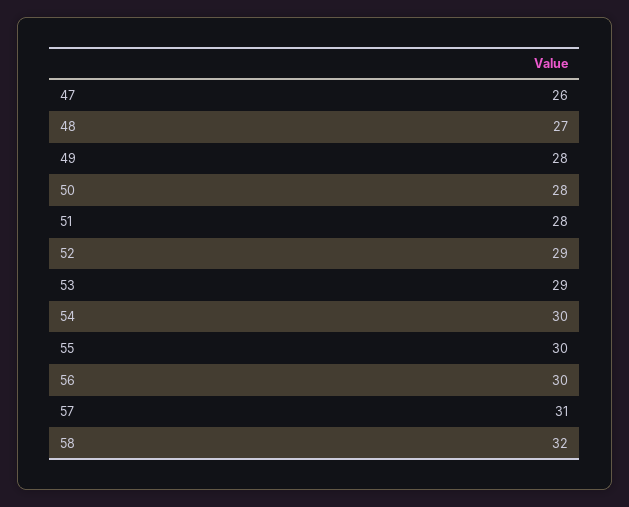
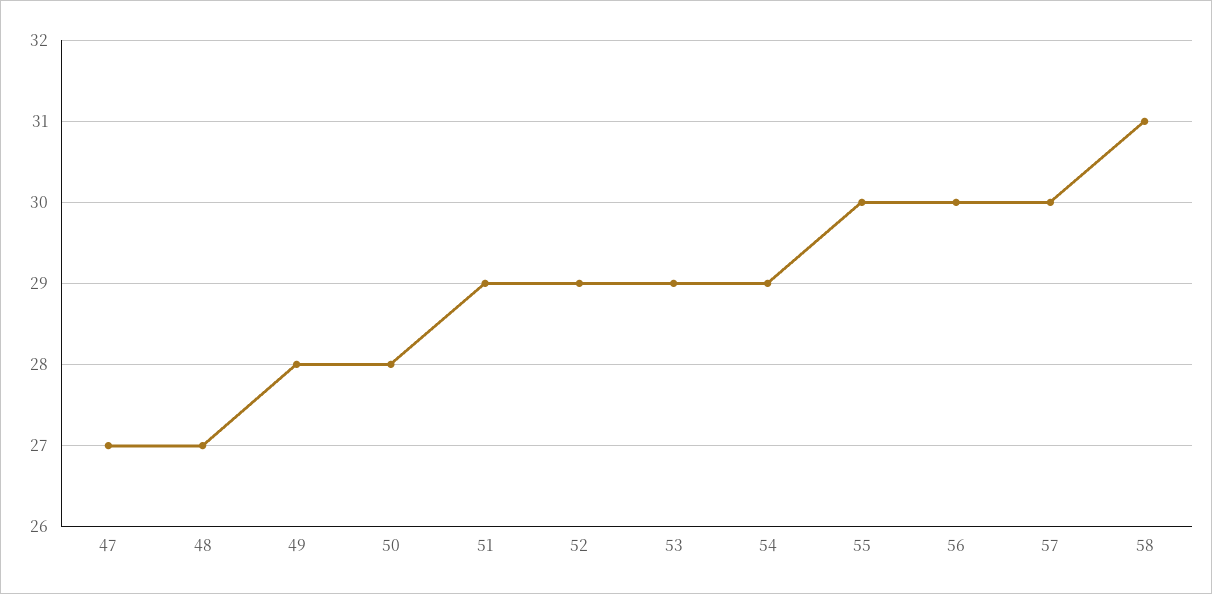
47: 26 -> 27
51: 28 -> 29
54: 30 -> 29
57: 31 -> 30
58: 32 -> 31

